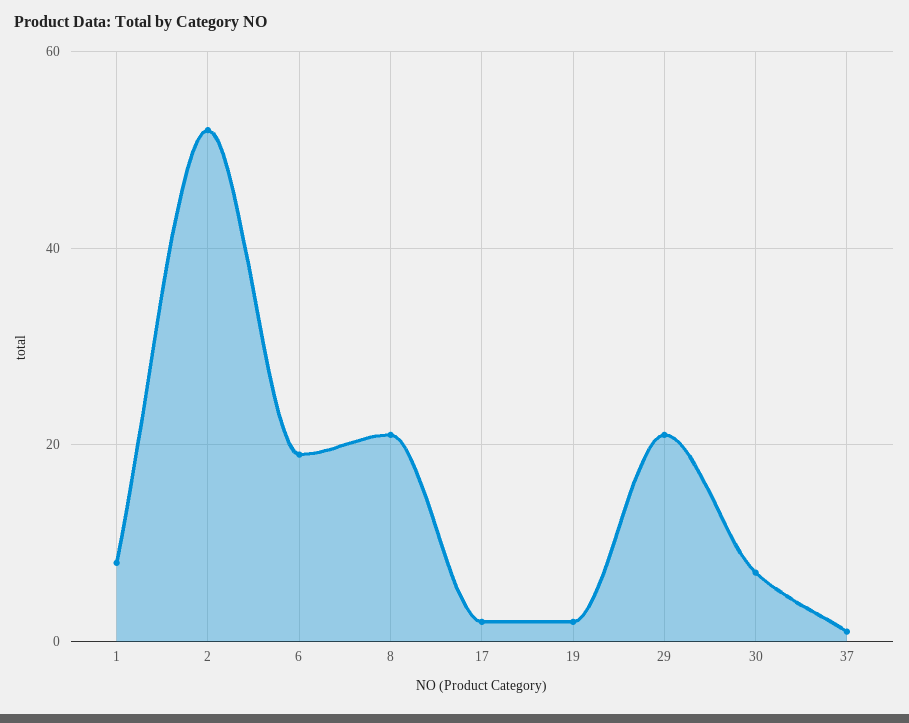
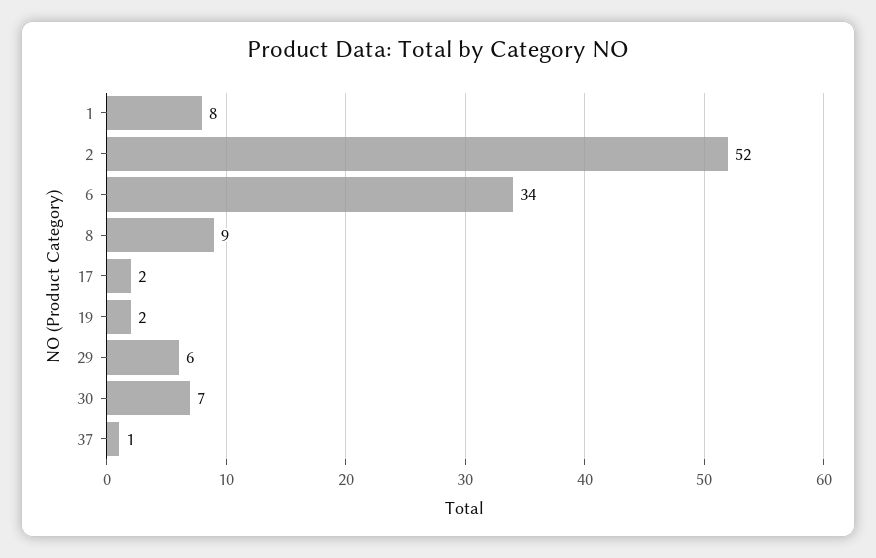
6: 20 -> 34
8: 20 -> 9
29: 20 -> 6

